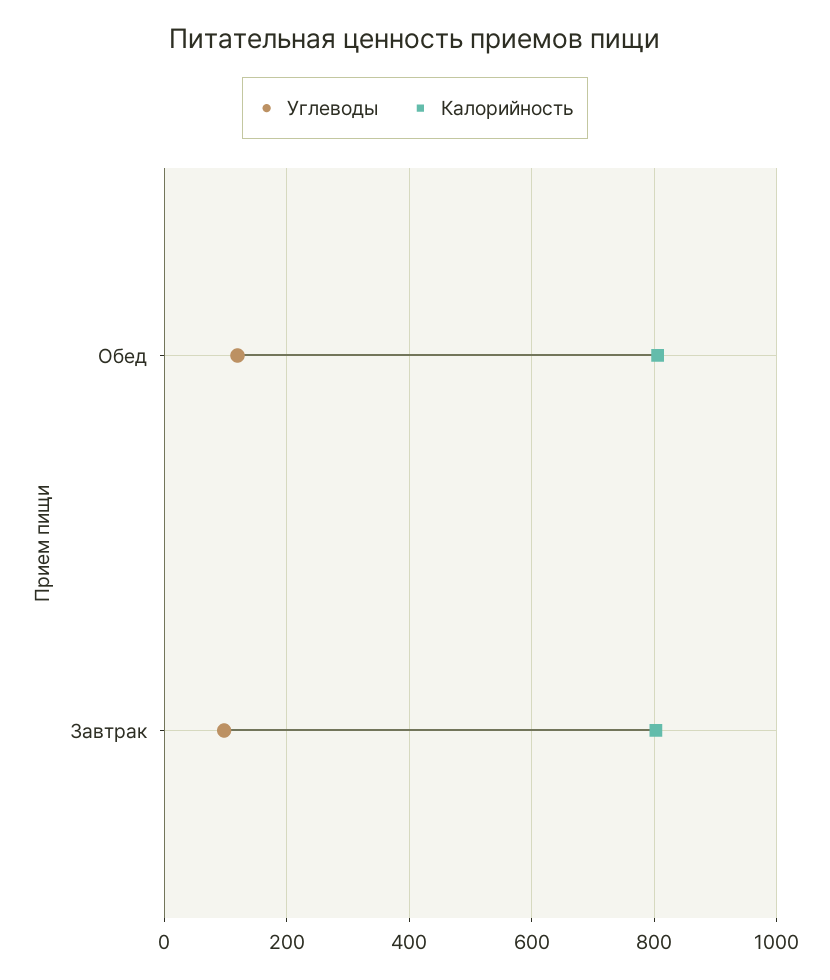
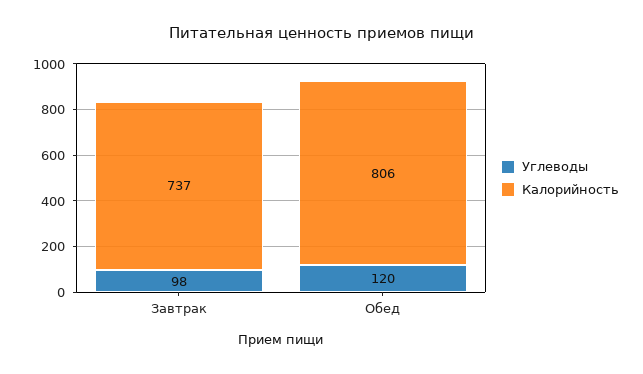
Калорийность, Завтрак: 800 -> 737

